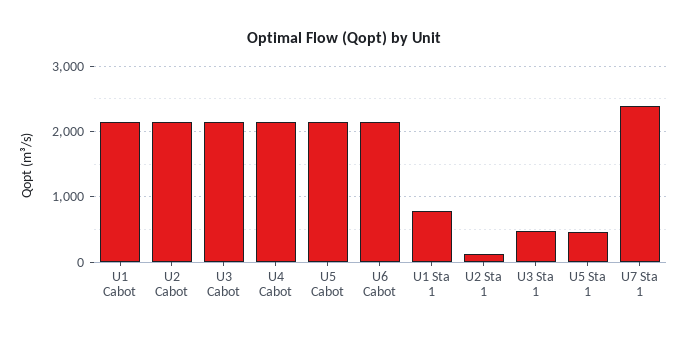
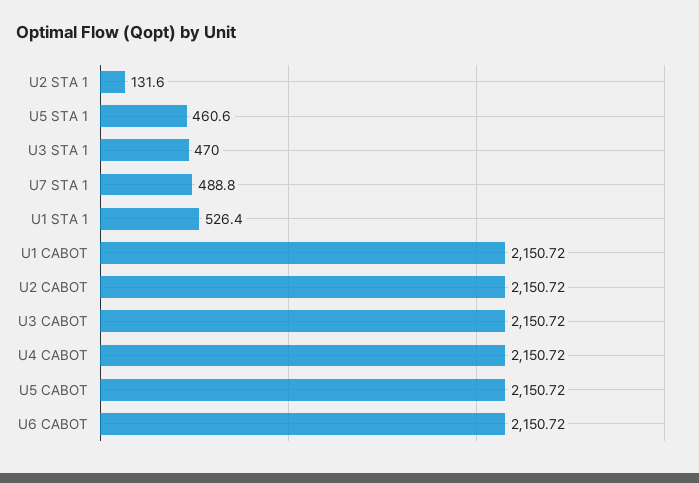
U1 Sta 1: 800 -> 526.4
U7 Sta 1: 2400 -> 488.8

